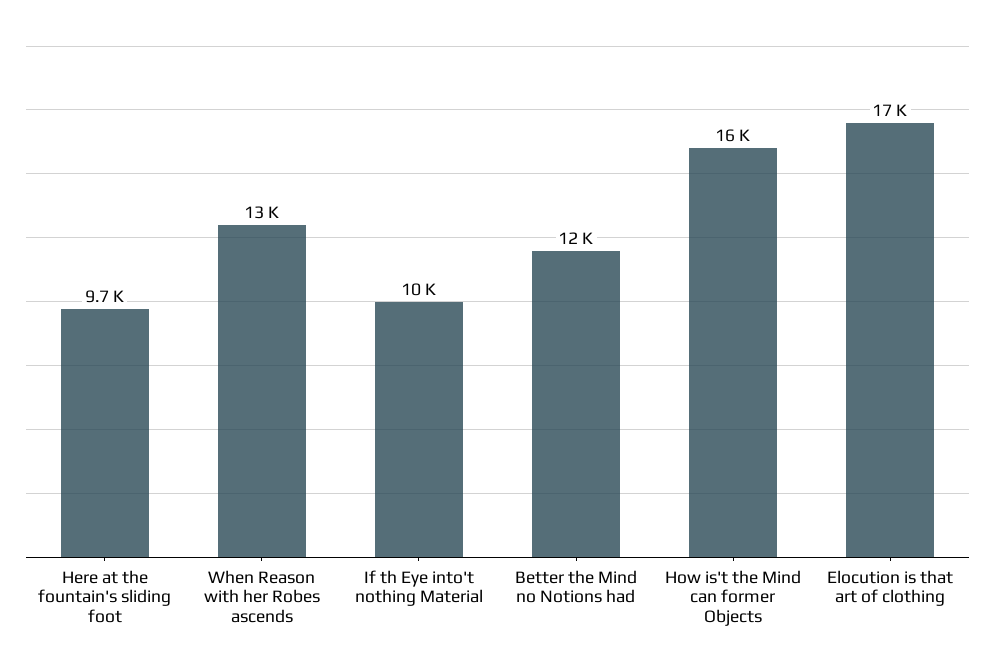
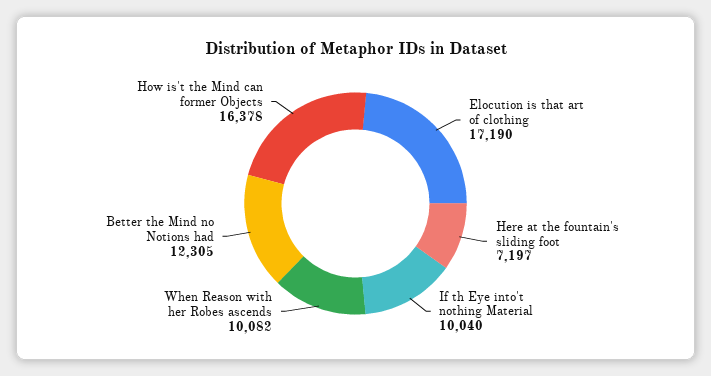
Here at the fountain's sliding foot: 9700 -> 7197
When Reason with her Robes ascends: 13000 -> 10082

